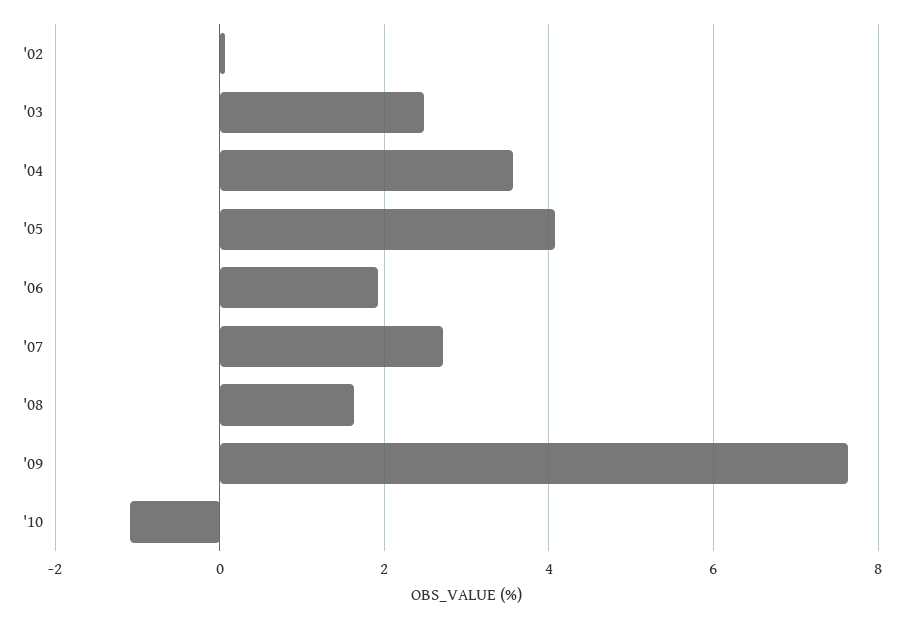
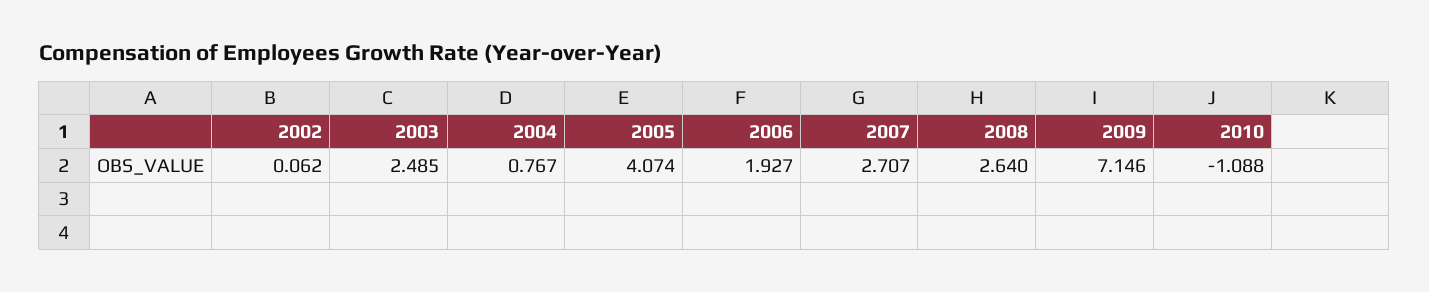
'04: 3.6 -> 0.767
'08: 1.6 -> 2.64
'09: 7.6 -> 7.146

